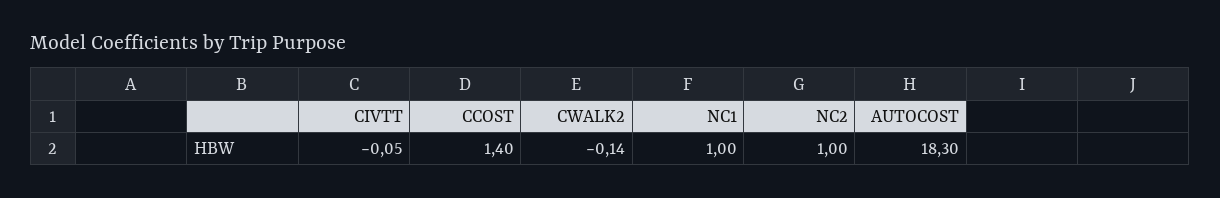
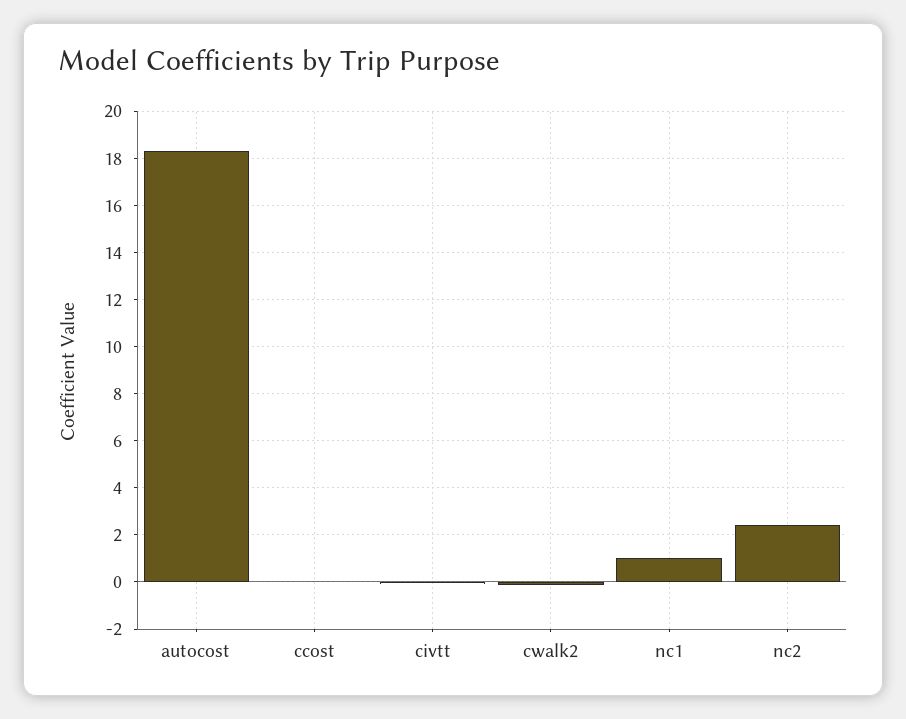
CCOST: 1.4 -> 0
NC2: 1 -> 2.5

